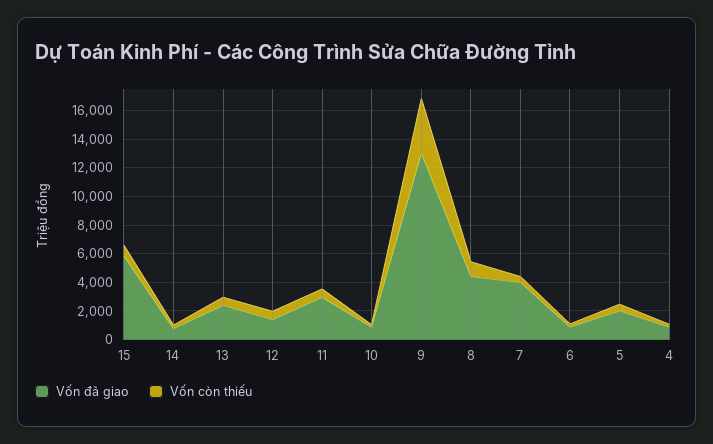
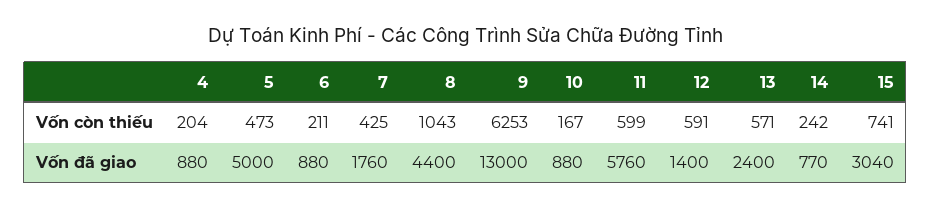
Vốn đã giao, 15: 6000 -> 3040
Vốn đã giao, 11: 3000 -> 5760
Vốn còn thiếu, 9: 4000 -> 6253
Vốn đã giao, 7: 4000 -> 1760
Vốn đã giao, 5: 2000 -> 5000

